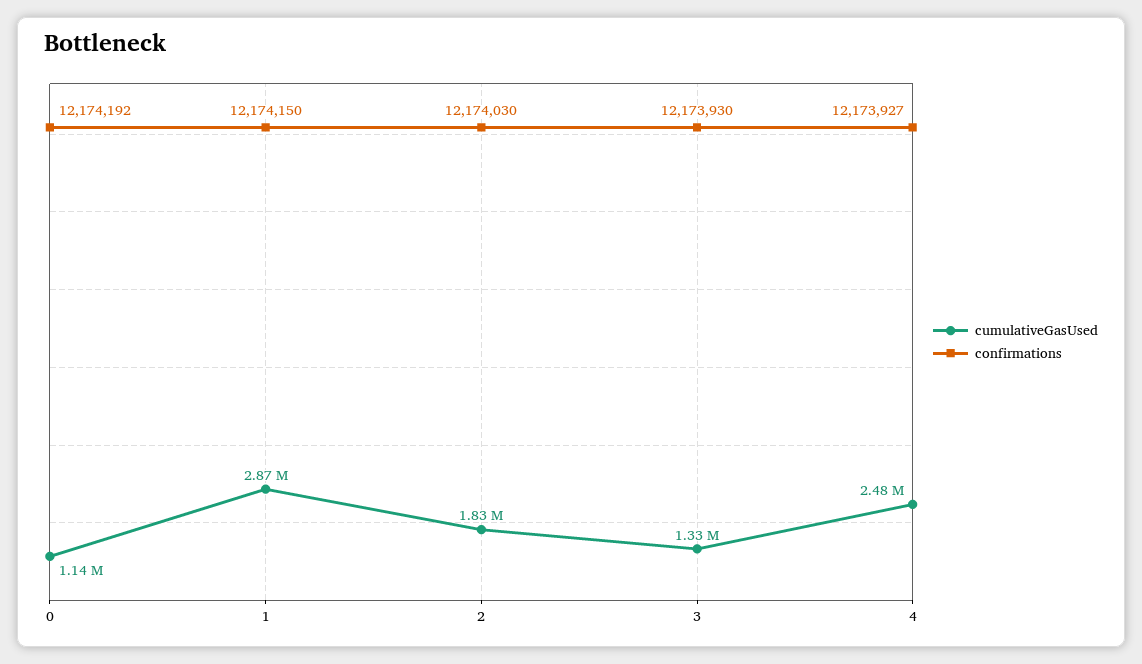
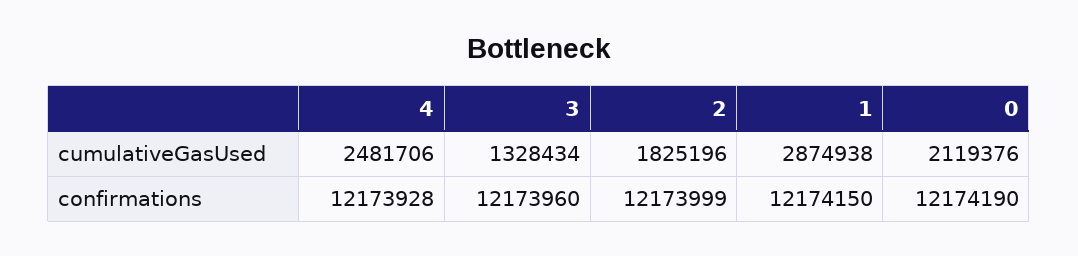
cumulativeGasUsed, 0: 1140000 -> 2119376
confirmations, 0: 12174192 -> 12174190
confirmations, 2: 12174030 -> 12173999
confirmations, 3: 12173930 -> 12173960
confirmations, 4: 12173927 -> 12173928

